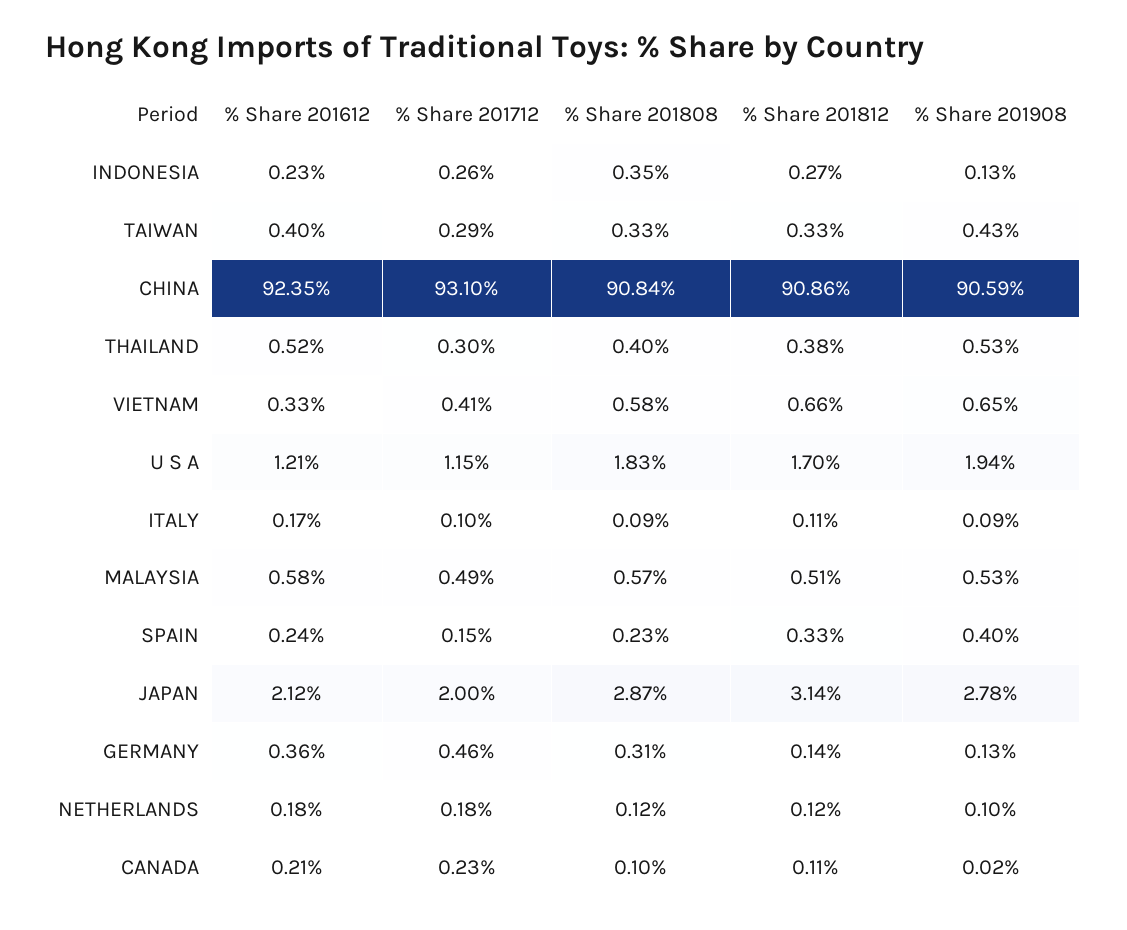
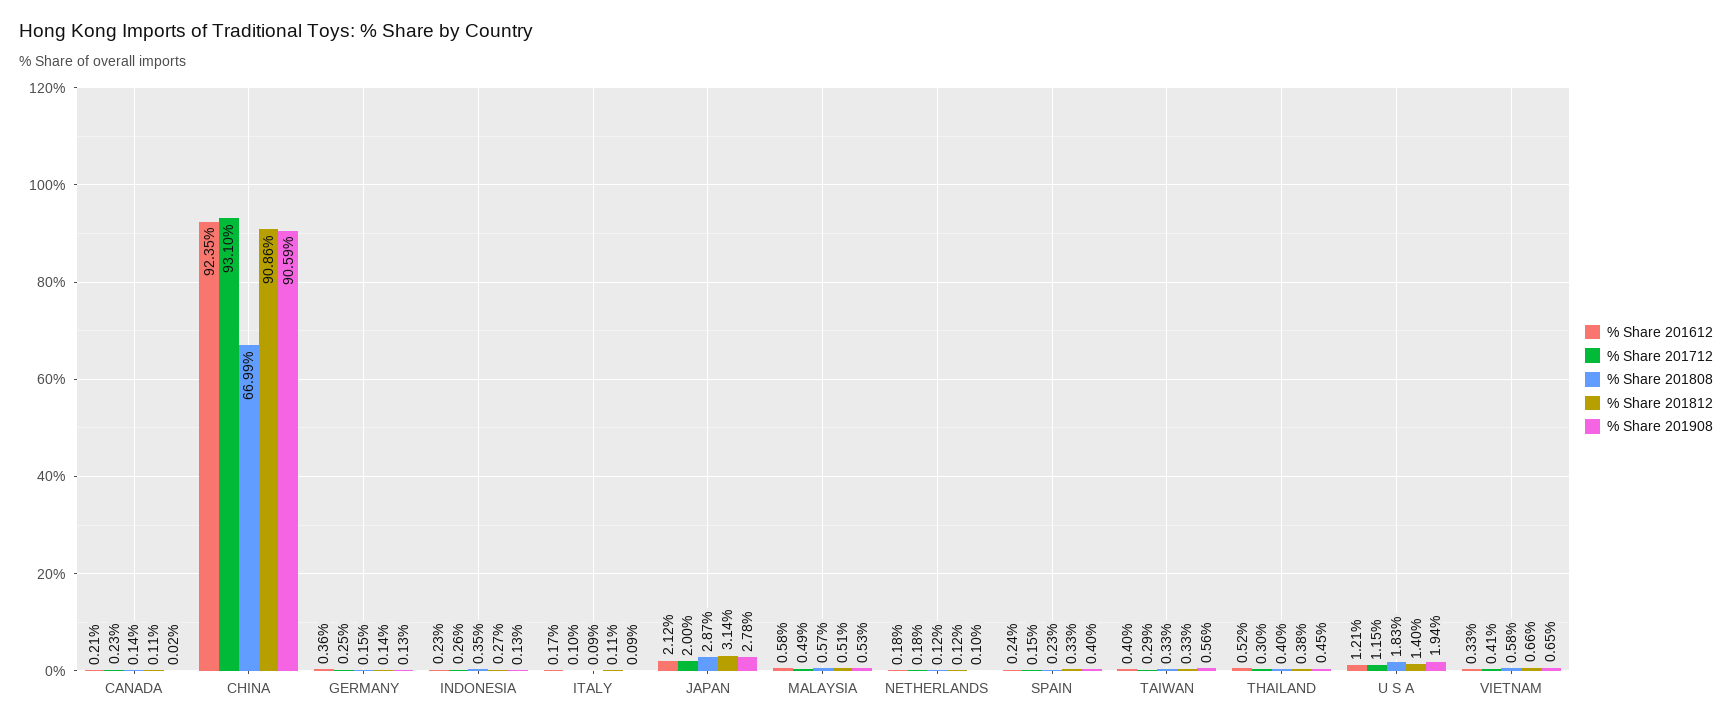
% Share 201908, TAIWAN: 0.43 -> 0.56
% Share 201808, CHINA: 90.84 -> 66.99
% Share 201908, THAILAND: 0.53 -> 0.45
% Share 201812, U S A: 1.7 -> 1.4
% Share 201712, GERMANY: 0.46 -> 0.25
% Share 201808, GERMANY: 0.31 -> 0.15
% Share 201808, CANADA: 0.1 -> 0.14

